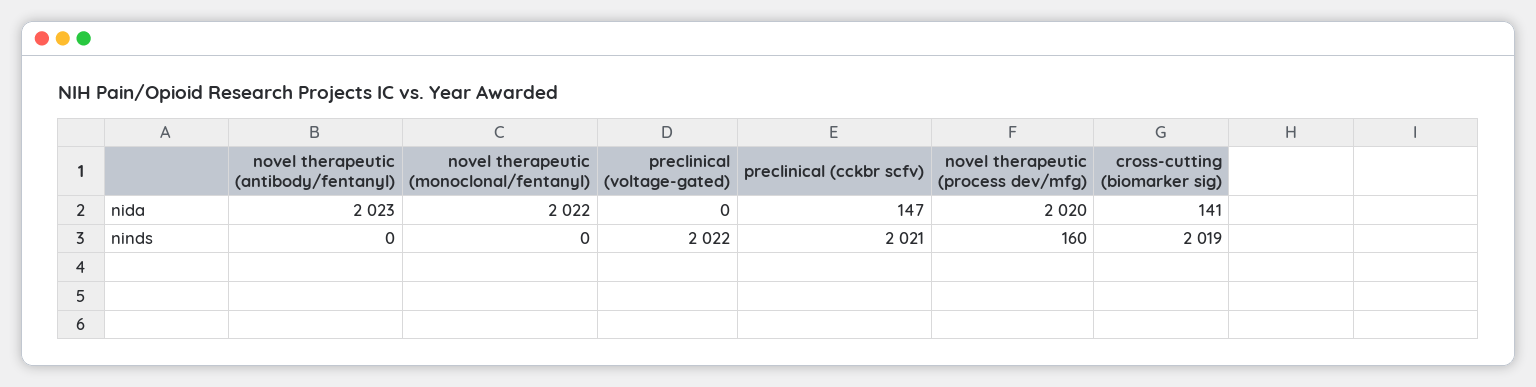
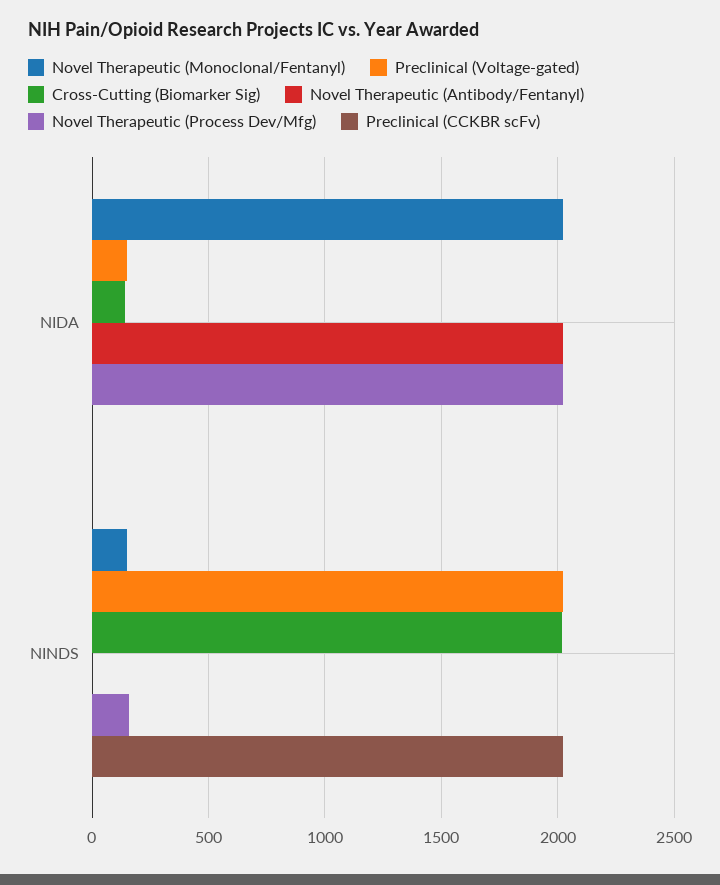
preclinical (voltage-gated), nida: 0 -> 150
preclinical (cckbr scfv), nida: 147 -> 0
novel therapeutic (monoclonal/fentanyl), ninds: 0 -> 150

